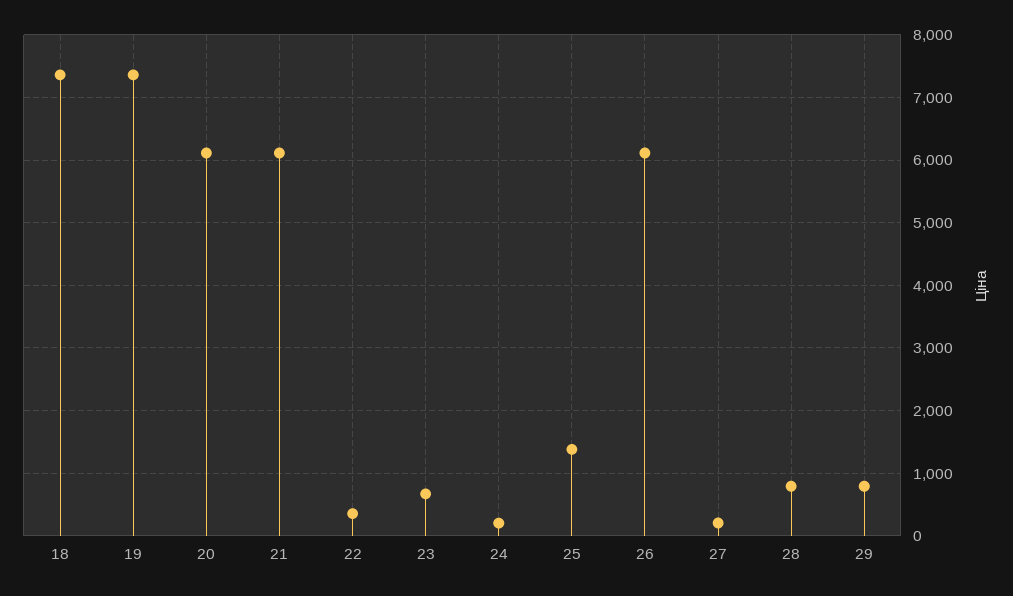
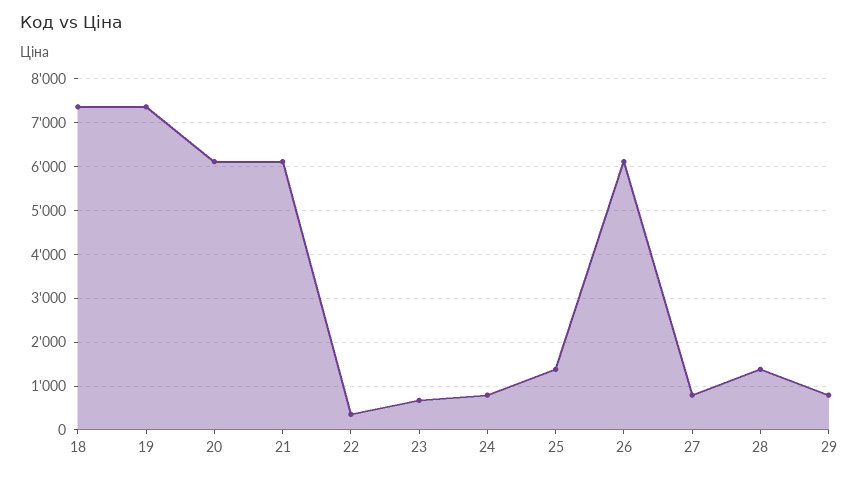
24: 200 -> 800
27: 200 -> 800
28: 800 -> 1400

